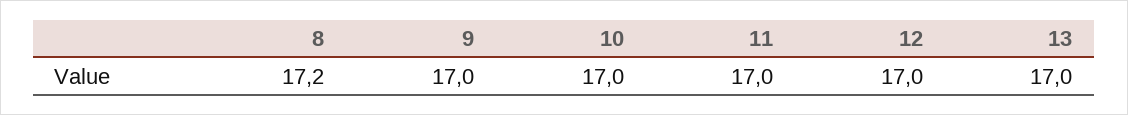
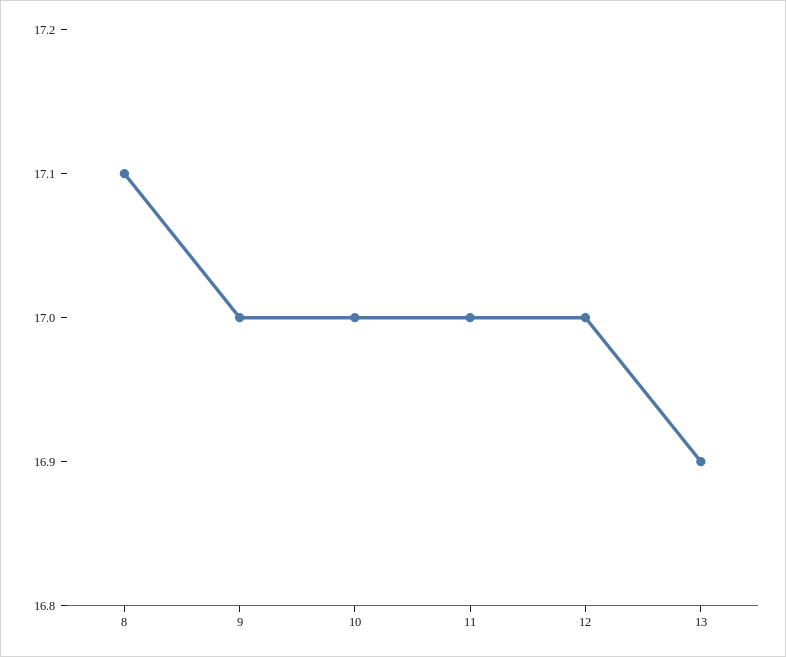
8: 17.2 -> 17.1
13: 17 -> 16.9

